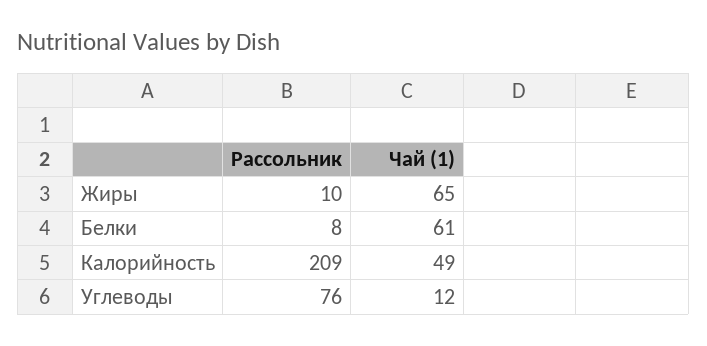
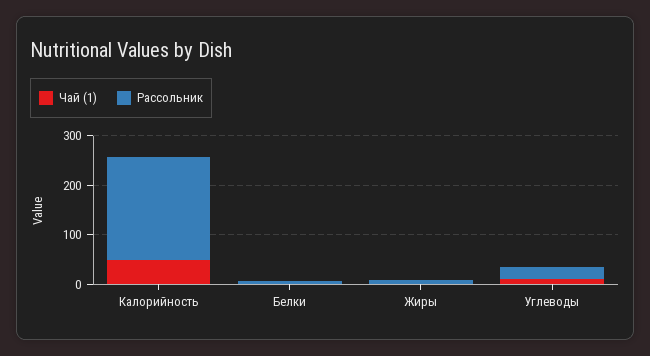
Чай (1), Жиры: 65 -> 0
Чай (1), Белки: 61 -> 0
Рассольник, Углеводы: 76 -> 20

